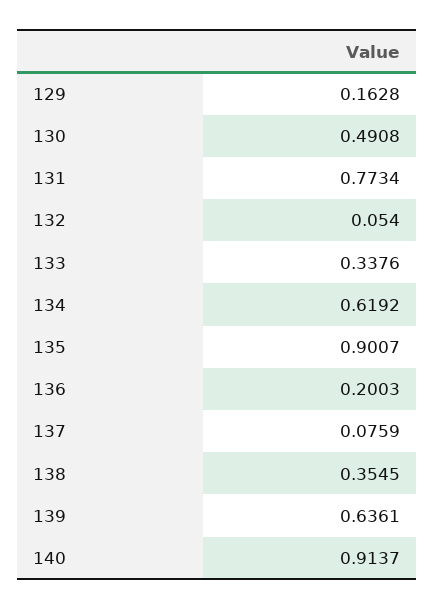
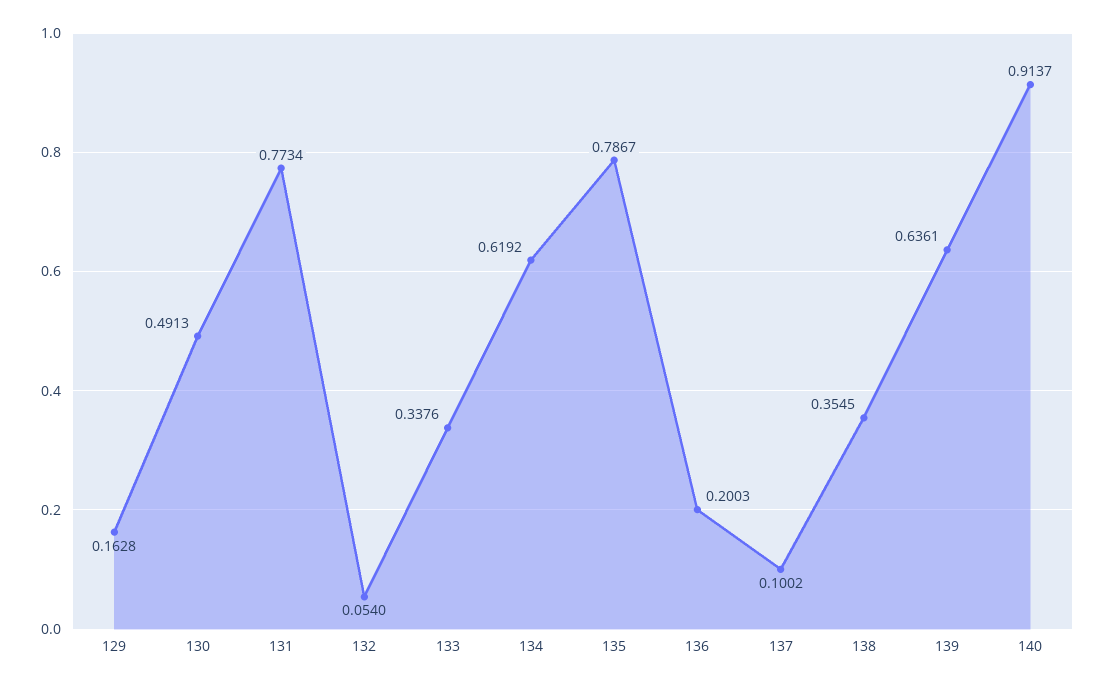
130: 0.4908 -> 0.4913
135: 0.9007 -> 0.7867
137: 0.0759 -> 0.1002

